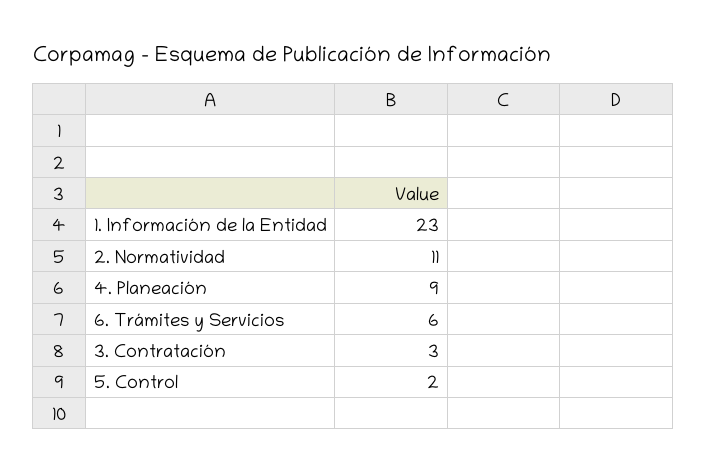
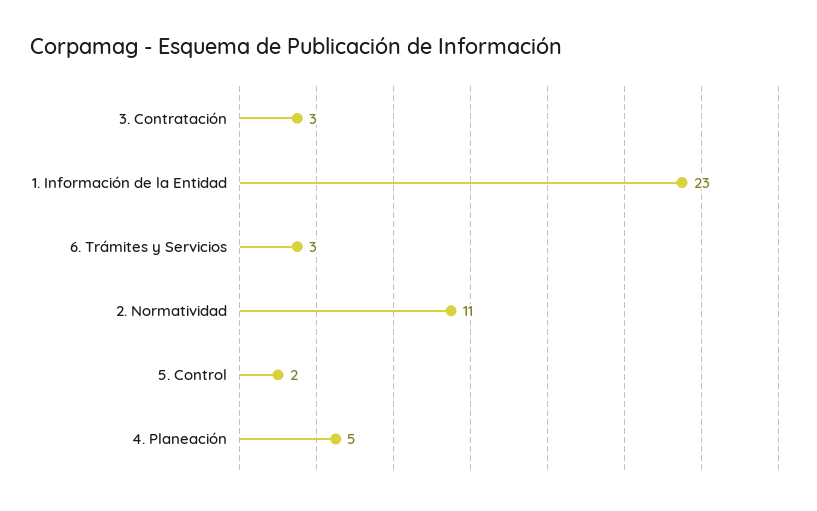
4. Planeación: 9 -> 5
6. Trámites y Servicios: 6 -> 3

